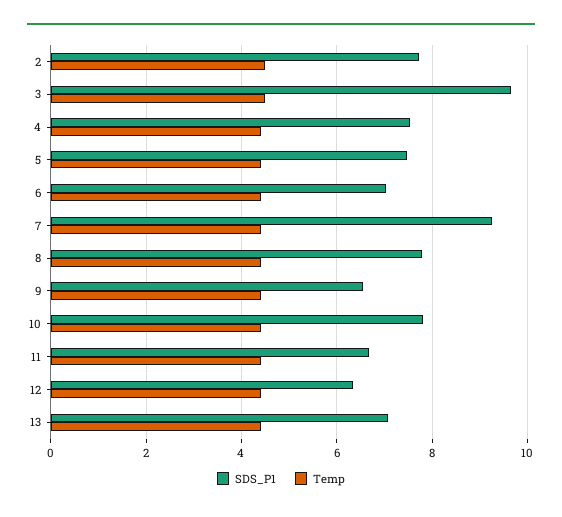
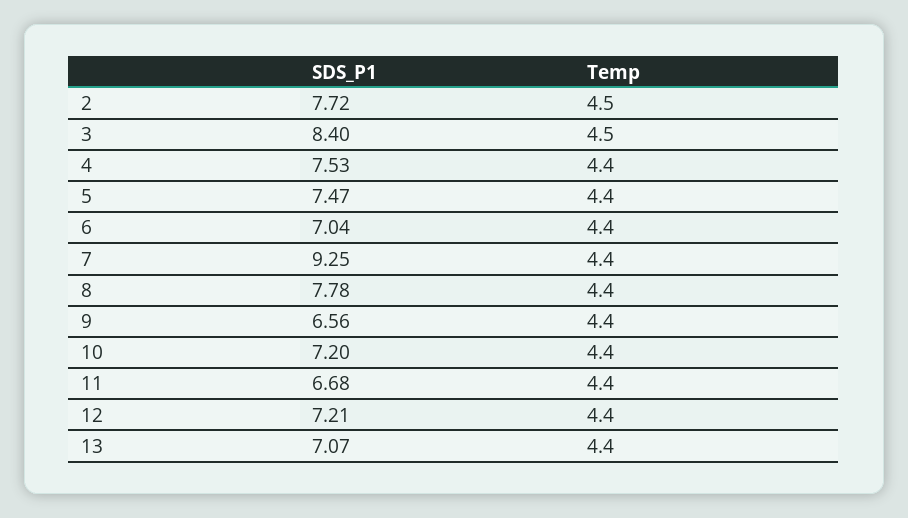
SDS_P1, 3: 9.6 -> 8.4
SDS_P1, 10: 7.8 -> 7.2
SDS_P1, 12: 6.4 -> 7.21

